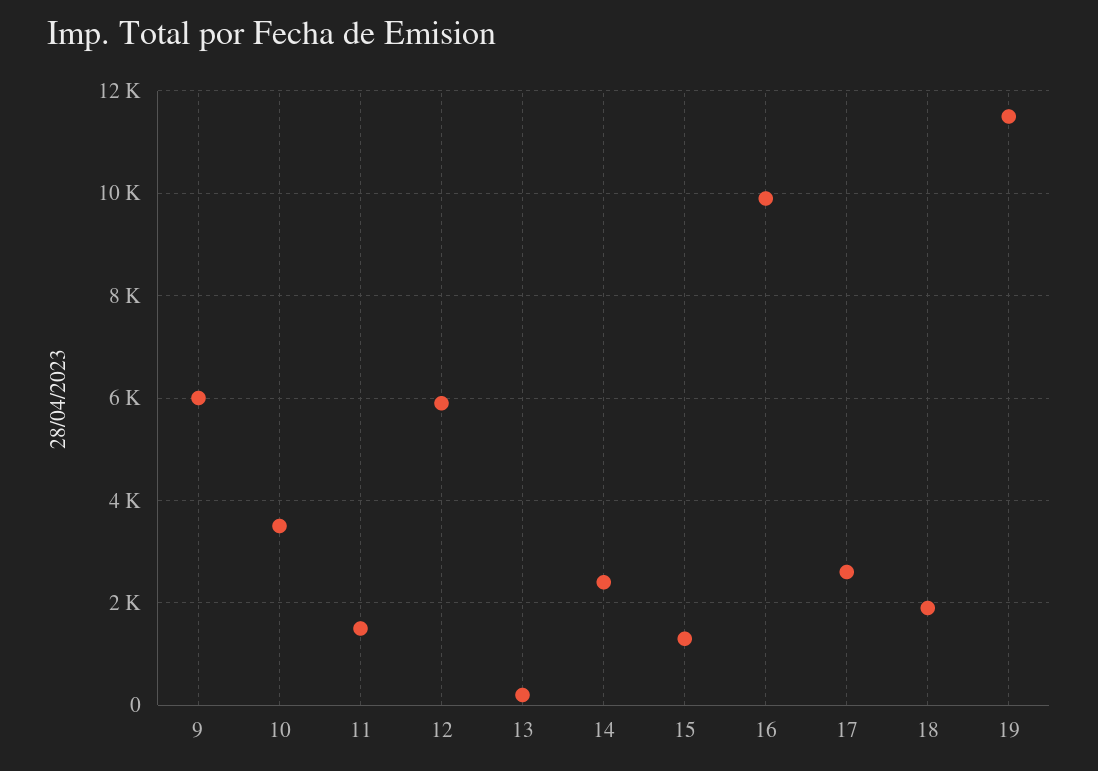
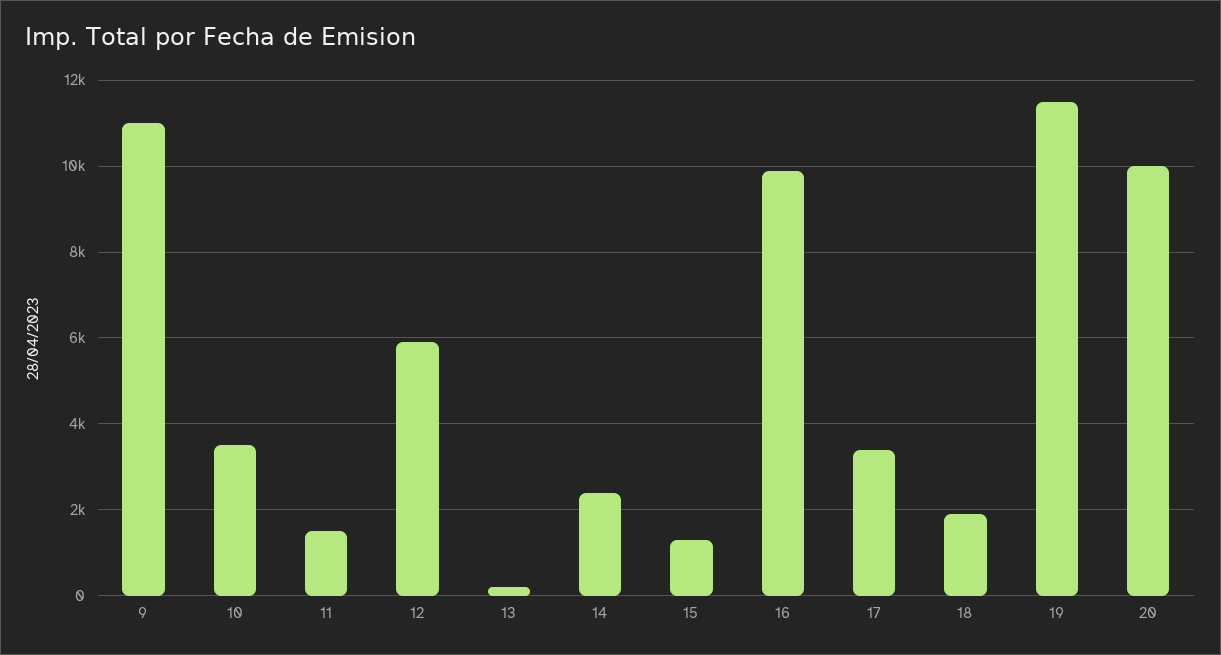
9: 6000 -> 11000
17: 2600 -> 3400
20: none -> 10000

